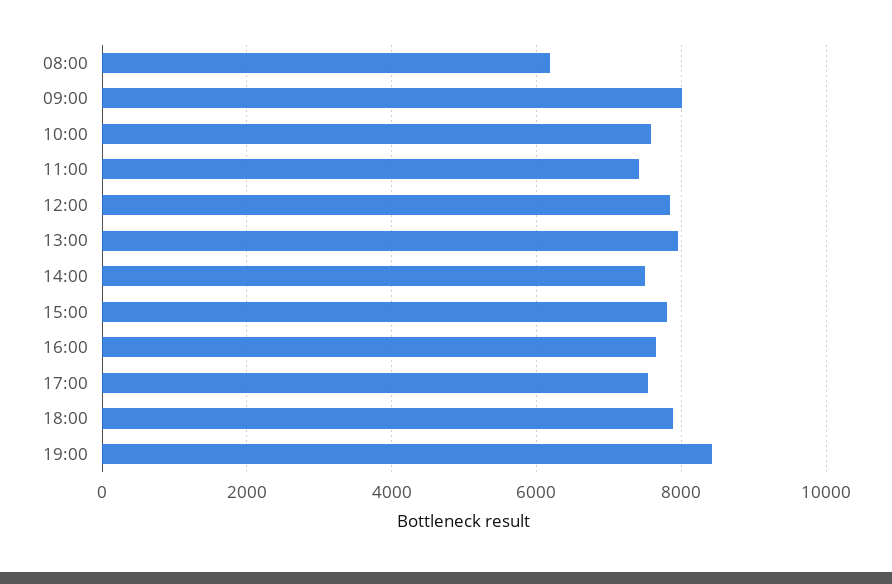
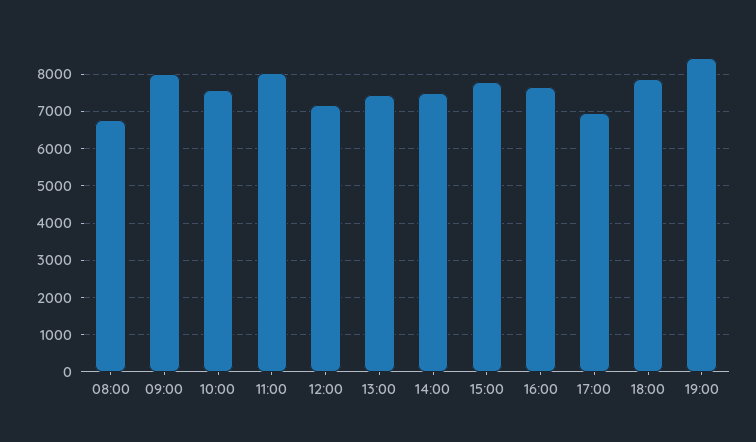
08:00: 6200 -> 6800
11:00: 7400 -> 8000
12:00: 7800 -> 7200
13:00: 8000 -> 7400
17:00: 7600 -> 7000

